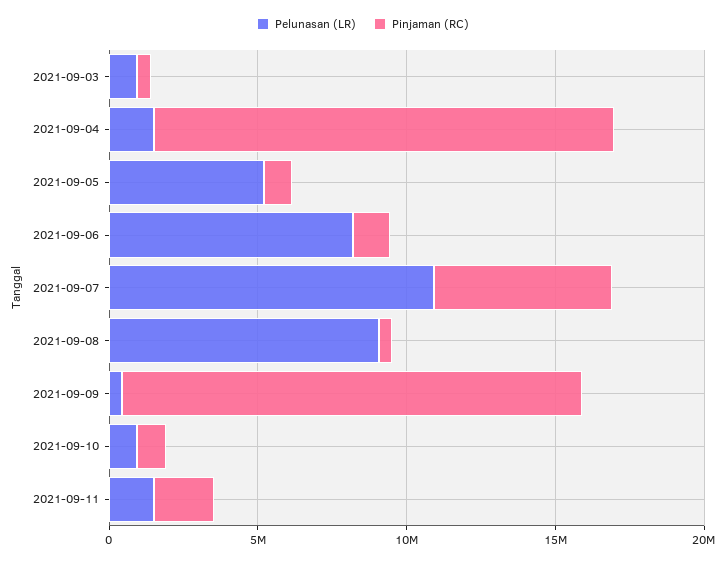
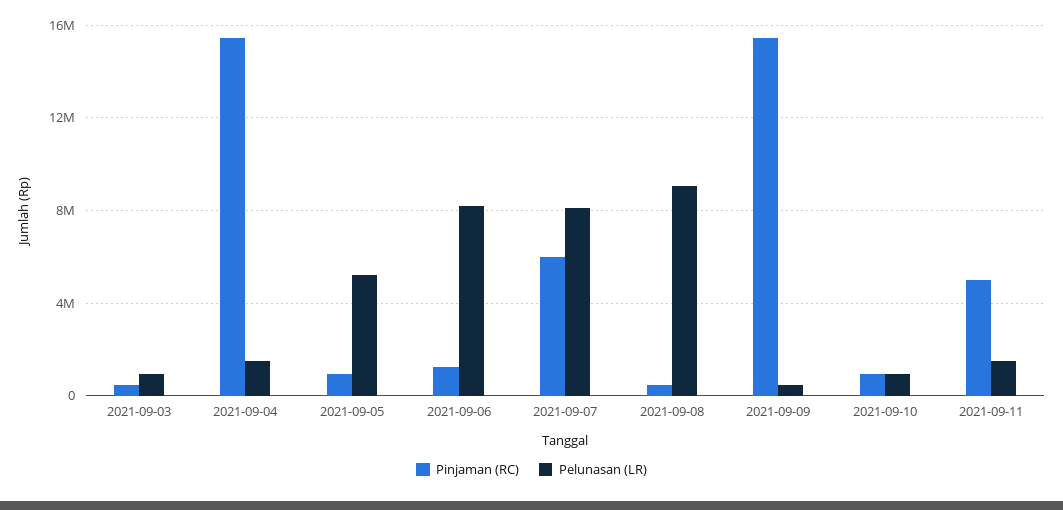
Pelunasan (LR), 2021-09-07: 11000000 -> 8000000
Pinjaman (RC), 2021-09-11: 2000000 -> 5000000

